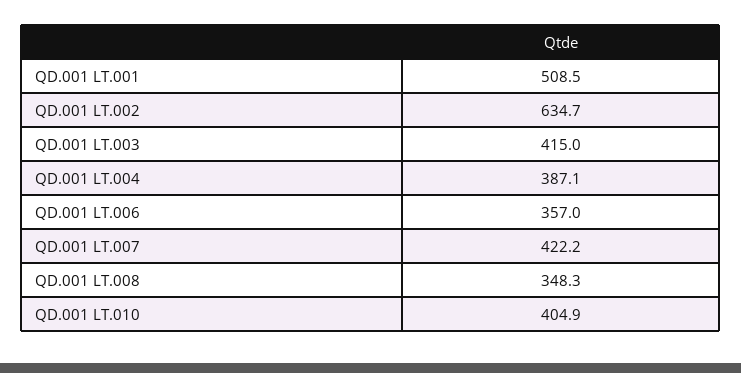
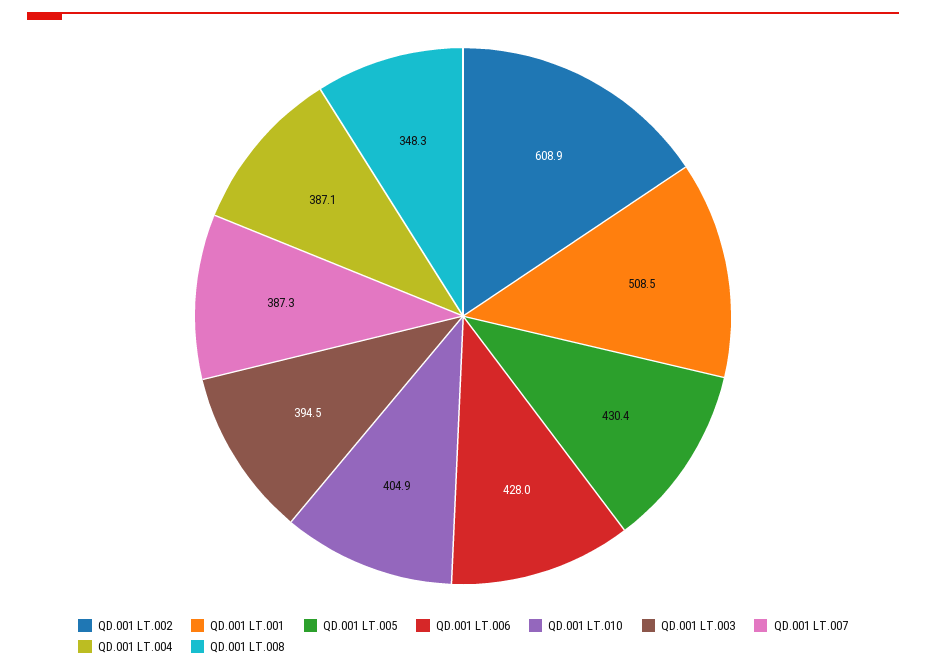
QD.001 LT.002: 634.7 -> 608.9
QD.001 LT.003: 415 -> 394.5
QD.001 LT.006: 357 -> 428
QD.001 LT.007: 422.2 -> 387.3
QD.001 LT.005: none -> 430.4

